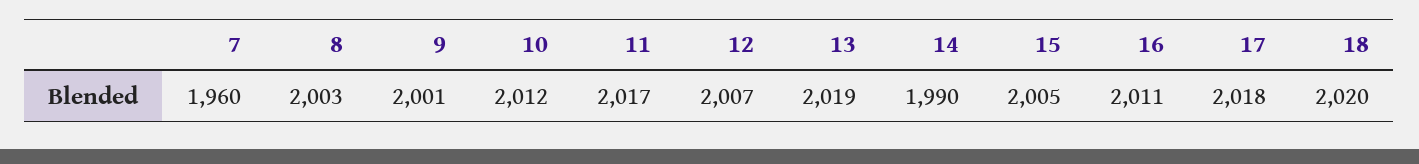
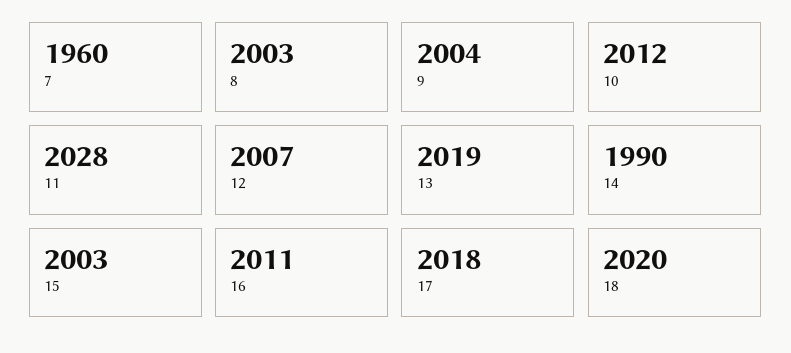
9: 2001 -> 2004
11: 2017 -> 2028
15: 2005 -> 2003

